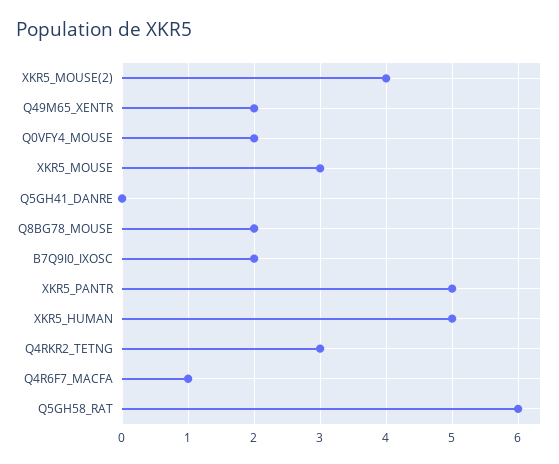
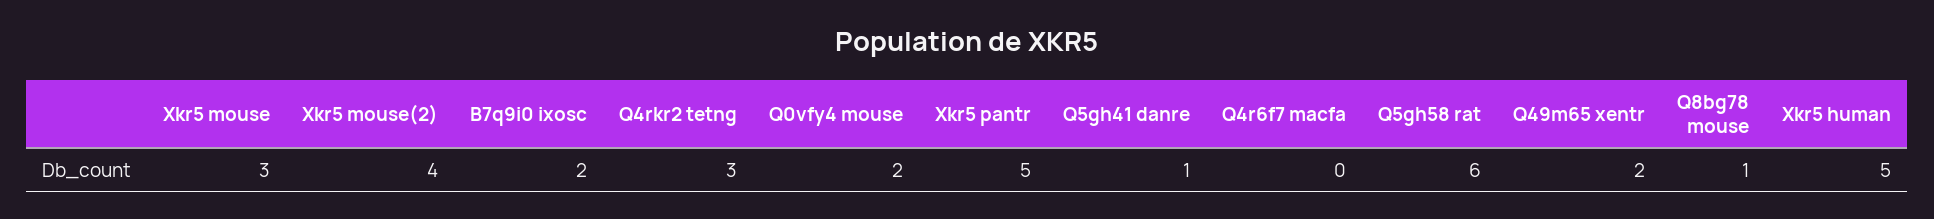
Q5GH41_DANRE: 0 -> 1
Q8BG78_MOUSE: 2 -> 1
Q4R6F7_MACFA: 1 -> 0

